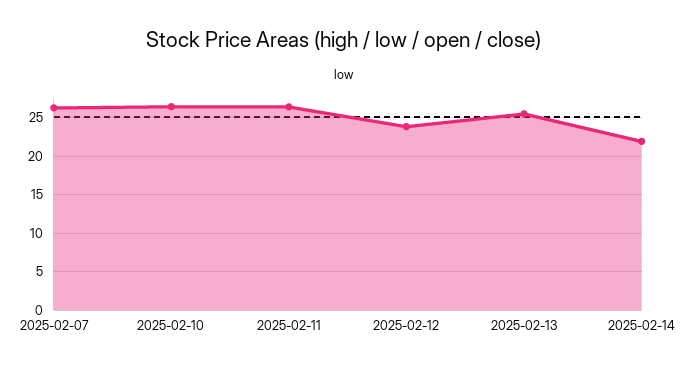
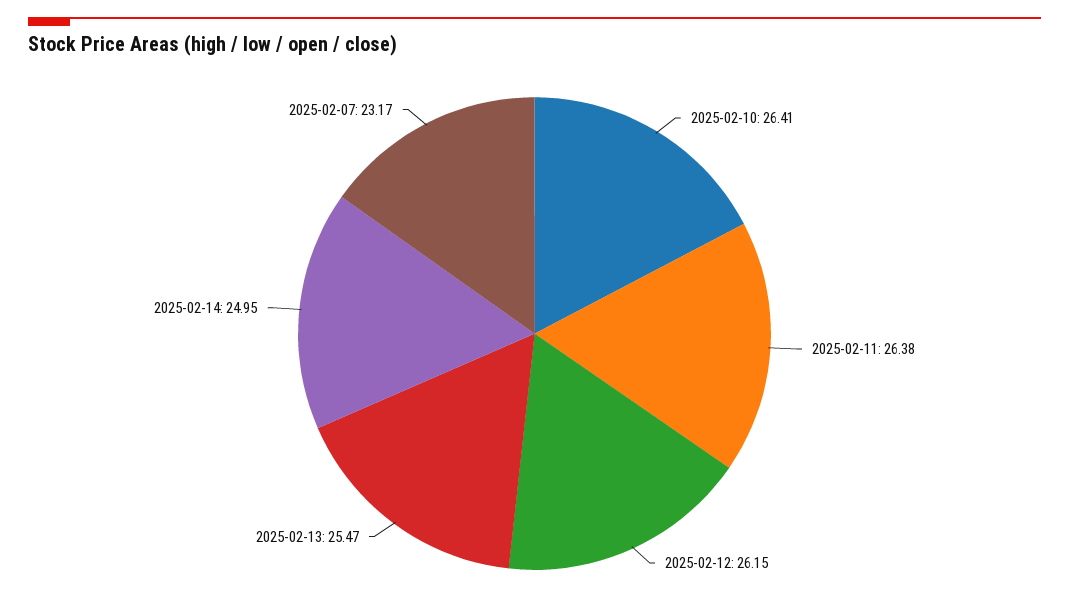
2025-02-07: 26 -> 23.17
2025-02-12: 24 -> 26.15
2025-02-14: 22 -> 24.95

